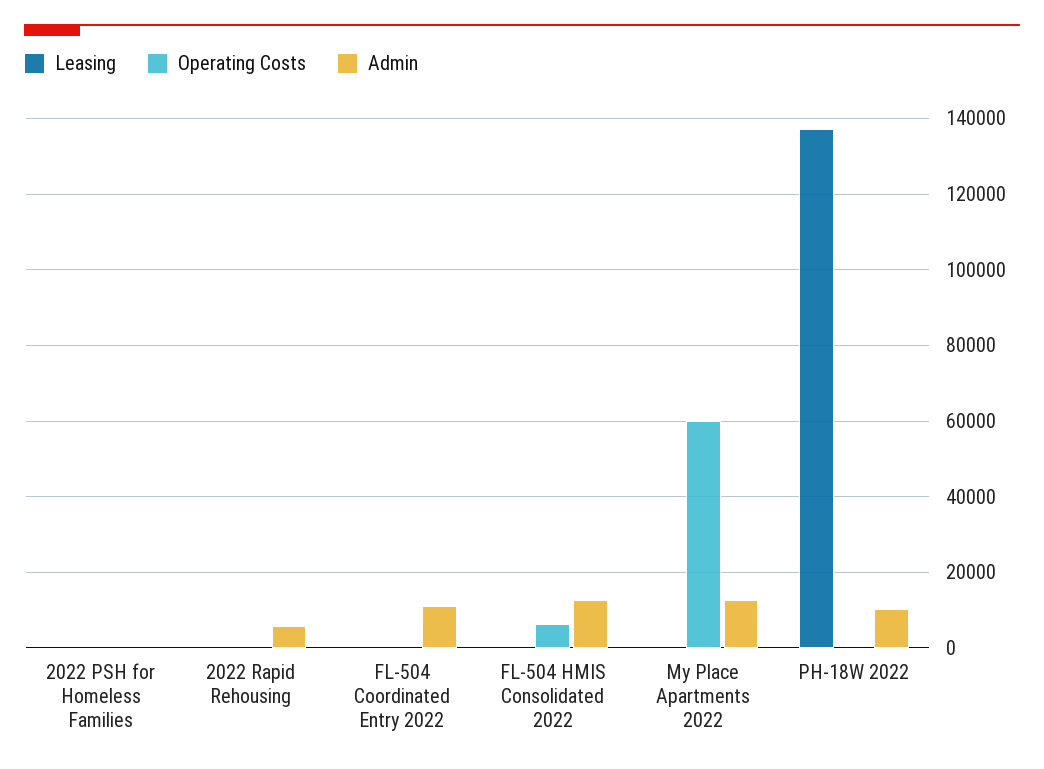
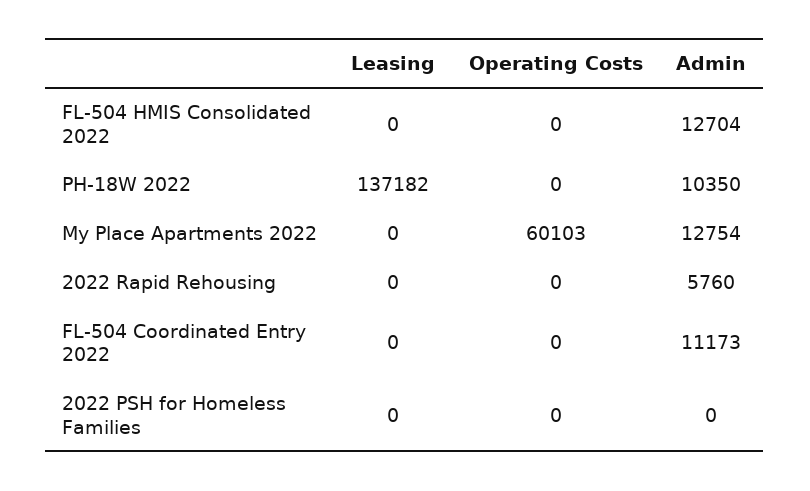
Operating Costs, FL-504 HMIS Consolidated 2022: 6000 -> 0

